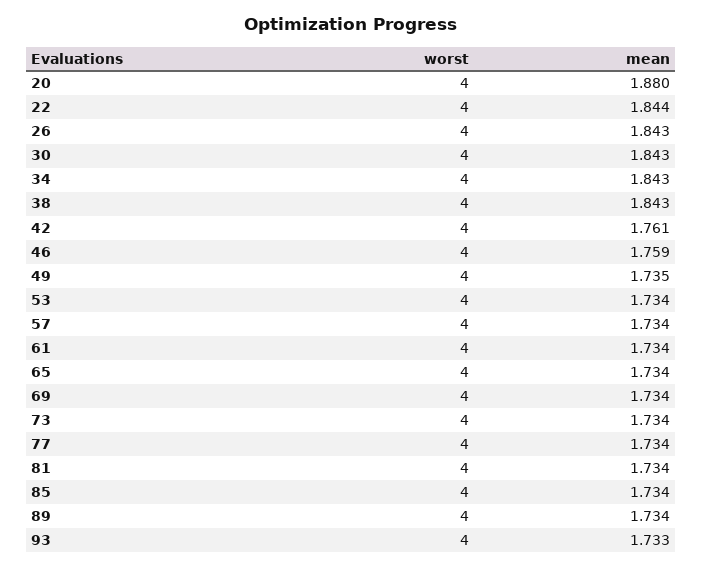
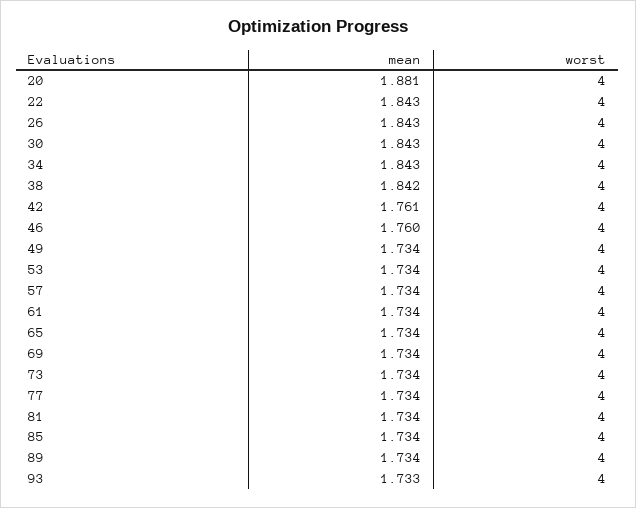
mean, 20: 1.88 -> 1.881
mean, 22: 1.844 -> 1.843
mean, 38: 1.843 -> 1.842
mean, 46: 1.759 -> 1.76
mean, 49: 1.735 -> 1.734

